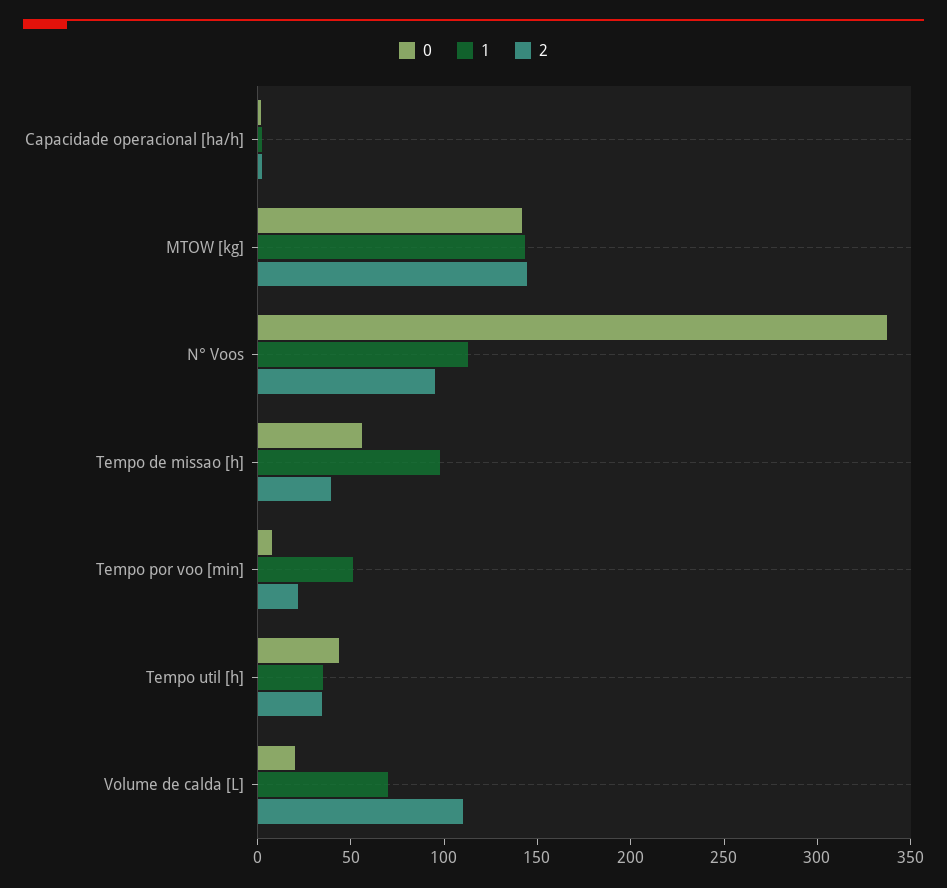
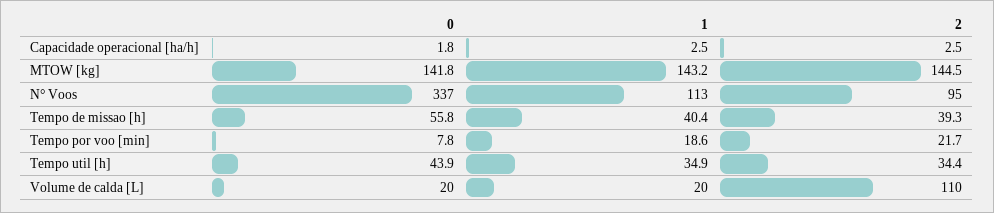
1, Tempo de missao [h]: 100 -> 40.4
1, Tempo por voo [min]: 50 -> 18.6
1, Volume de calda [L]: 70 -> 20

